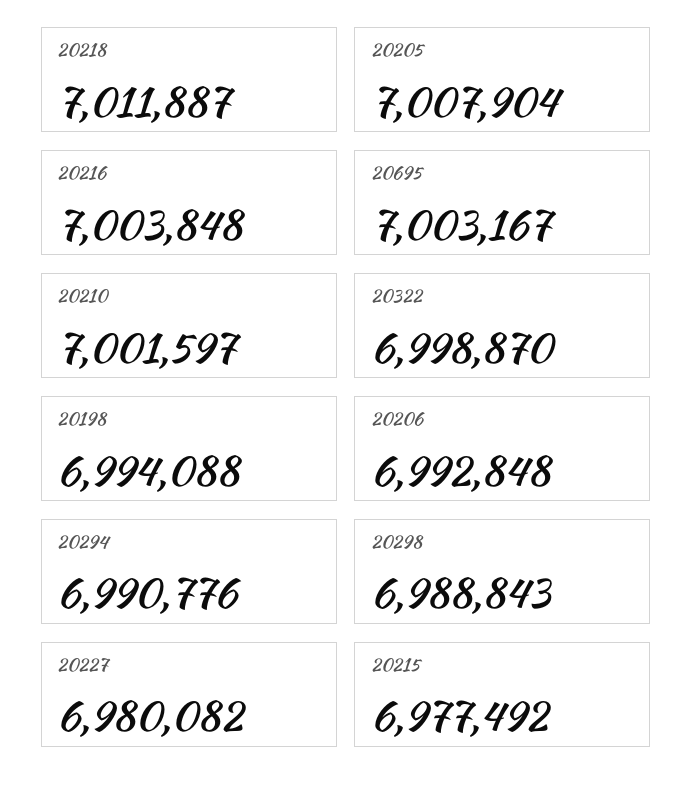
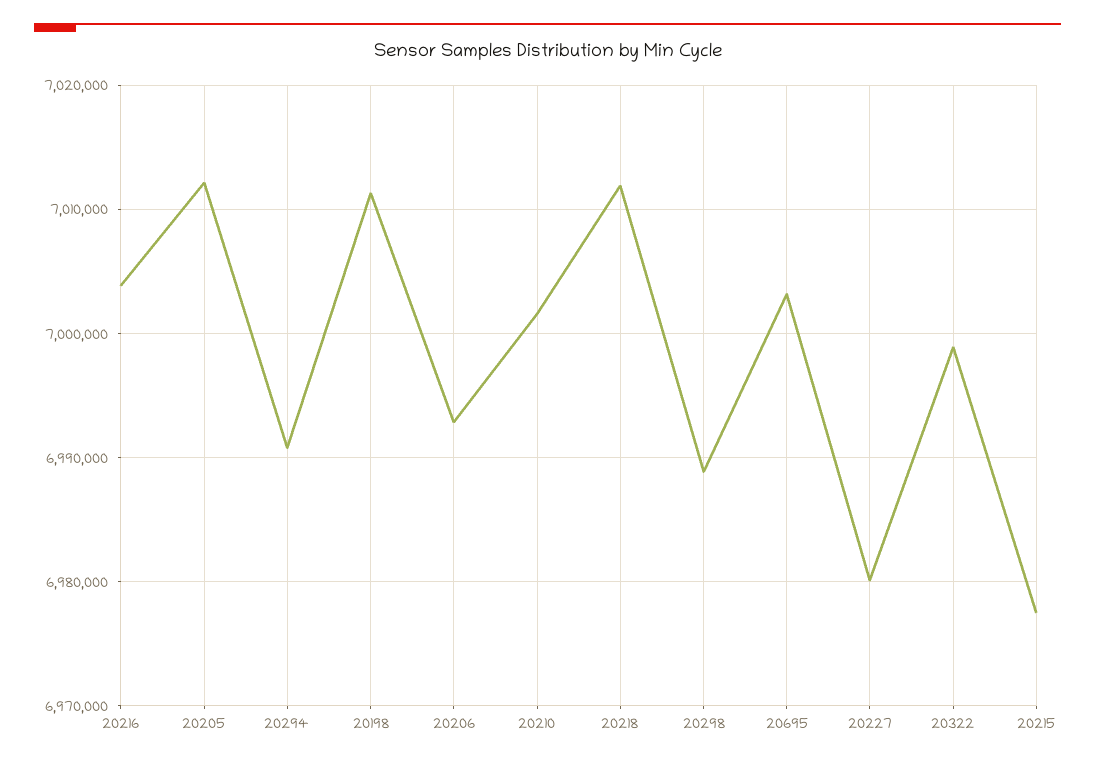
20205: 7007904 -> 7012000
20198: 6994088 -> 7011000

